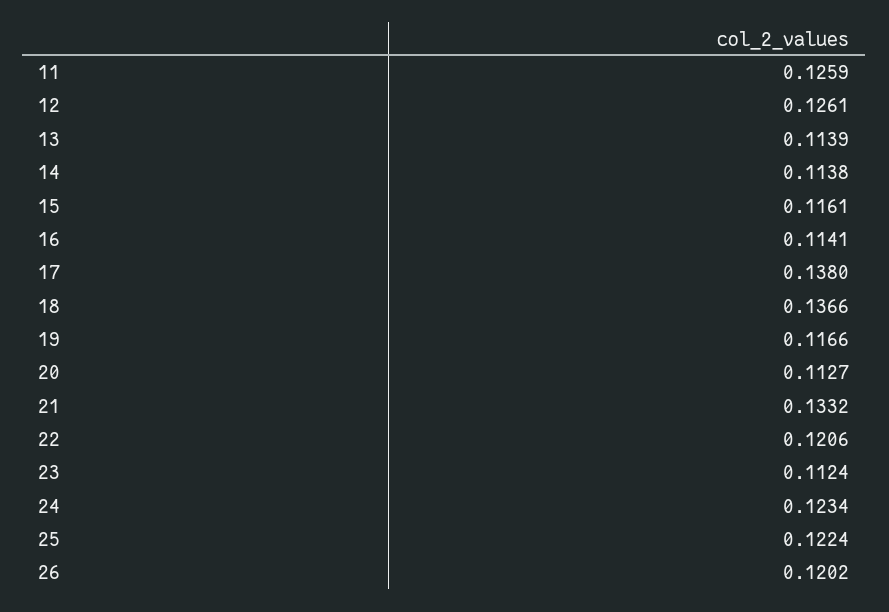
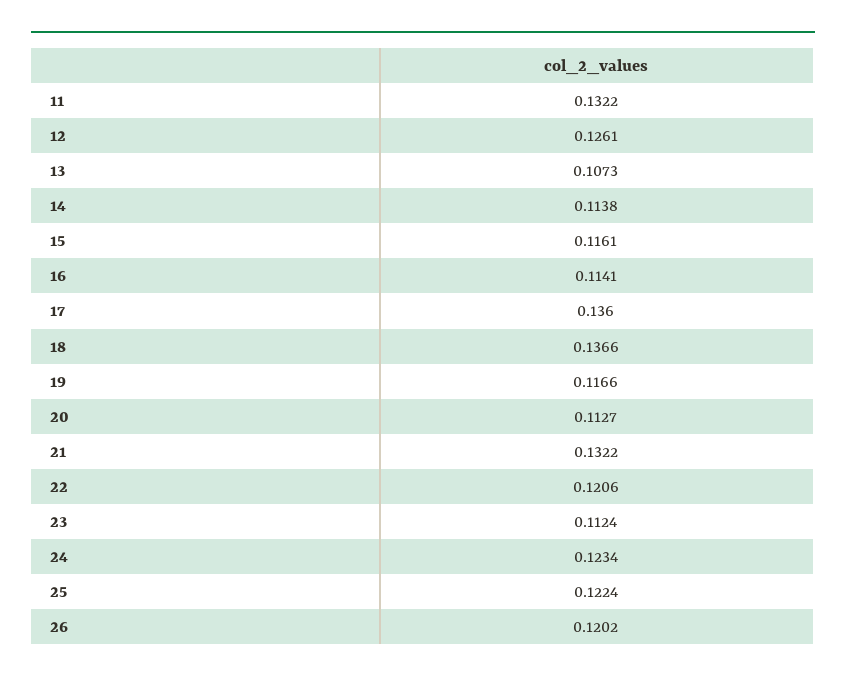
11: 0.1259 -> 0.1322
13: 0.1139 -> 0.1073
17: 0.138 -> 0.136
21: 0.1332 -> 0.1322

